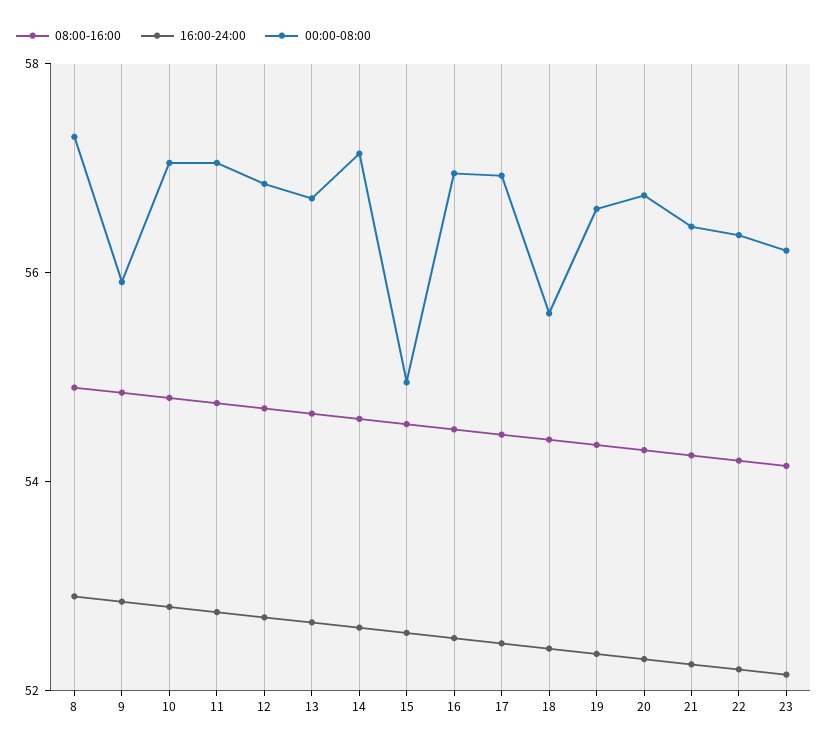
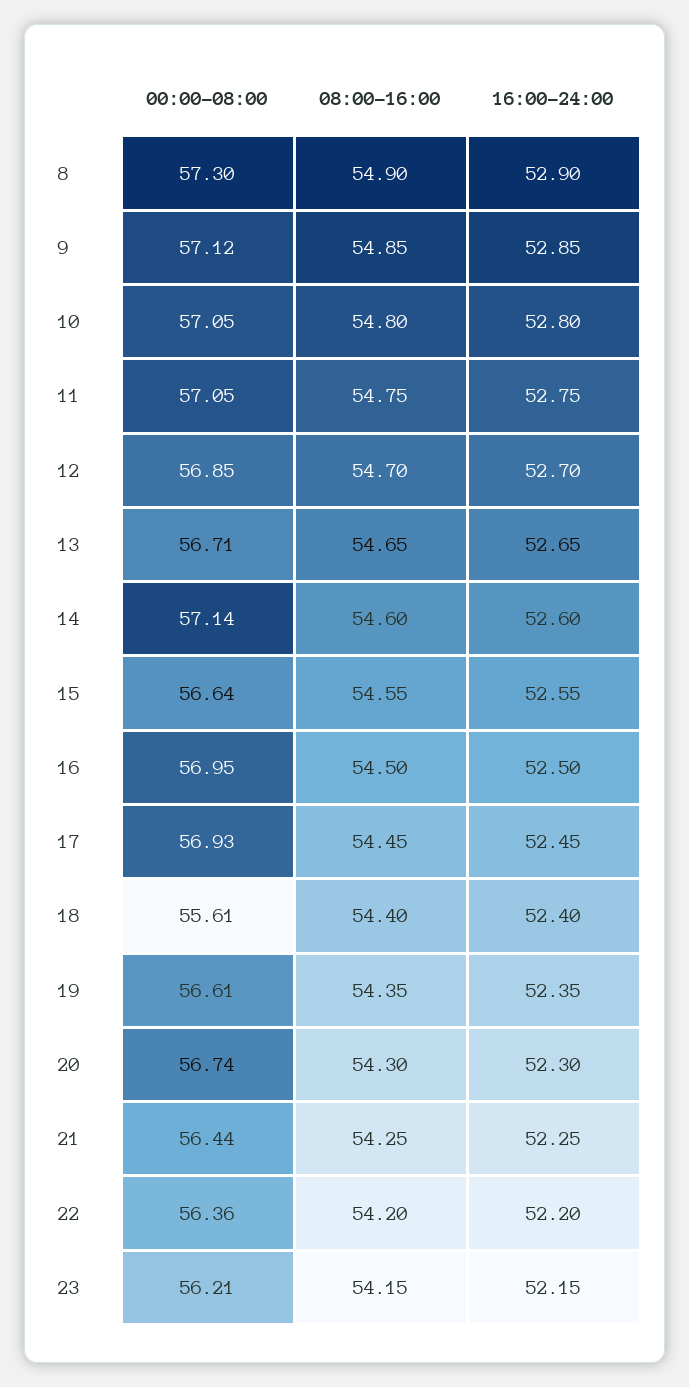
00:00-08:00, 9: 56 -> 57.12
00:00-08:00, 15: 55 -> 56.64

